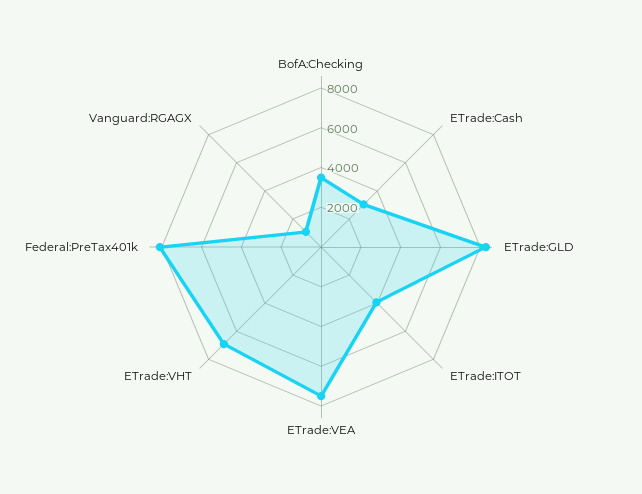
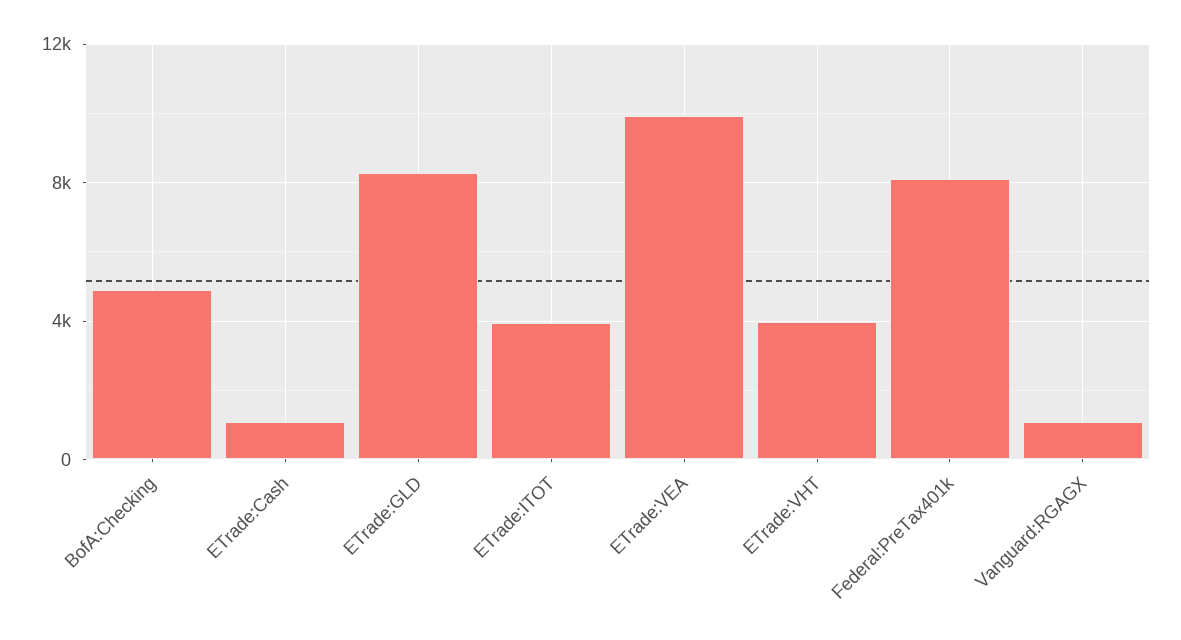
BofA:Checking: 3500 -> 5000
ETrade:Cash: 3000 -> 1000
ETrade:VEA: 7500 -> 10000
ETrade:VHT: 7000 -> 4000

